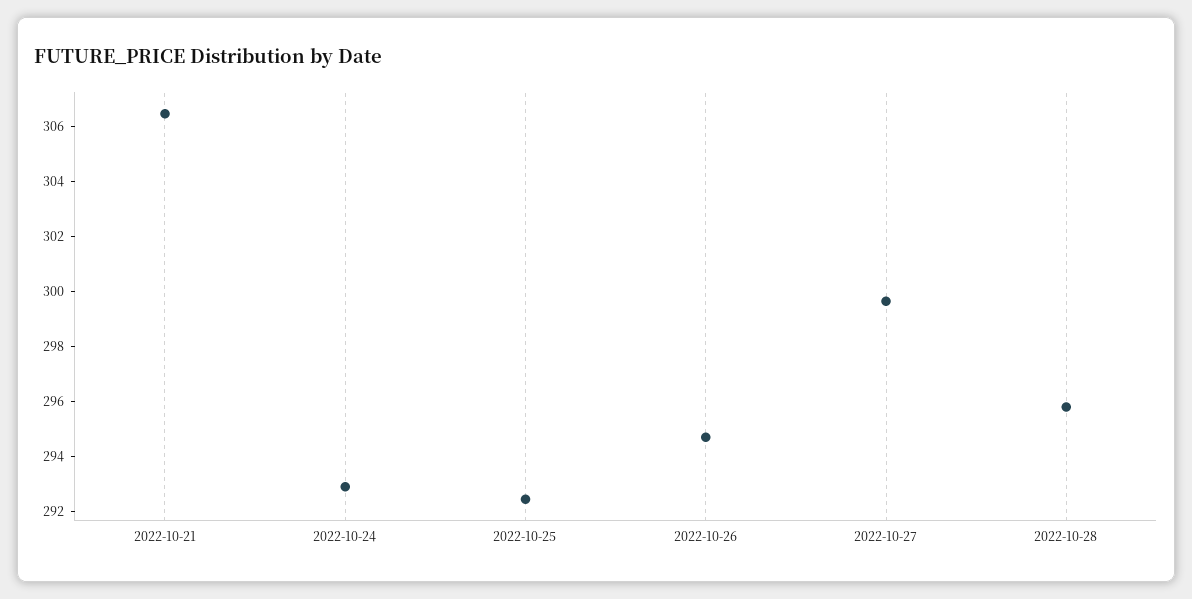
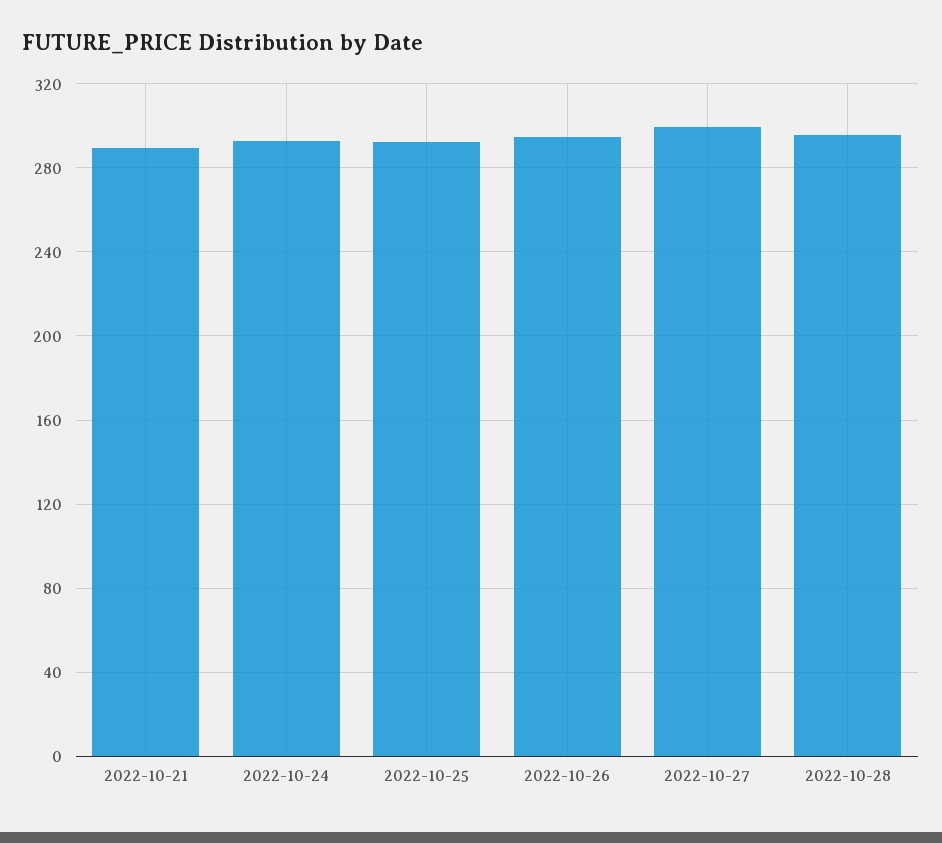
2022-10-21: 306.5 -> 290

